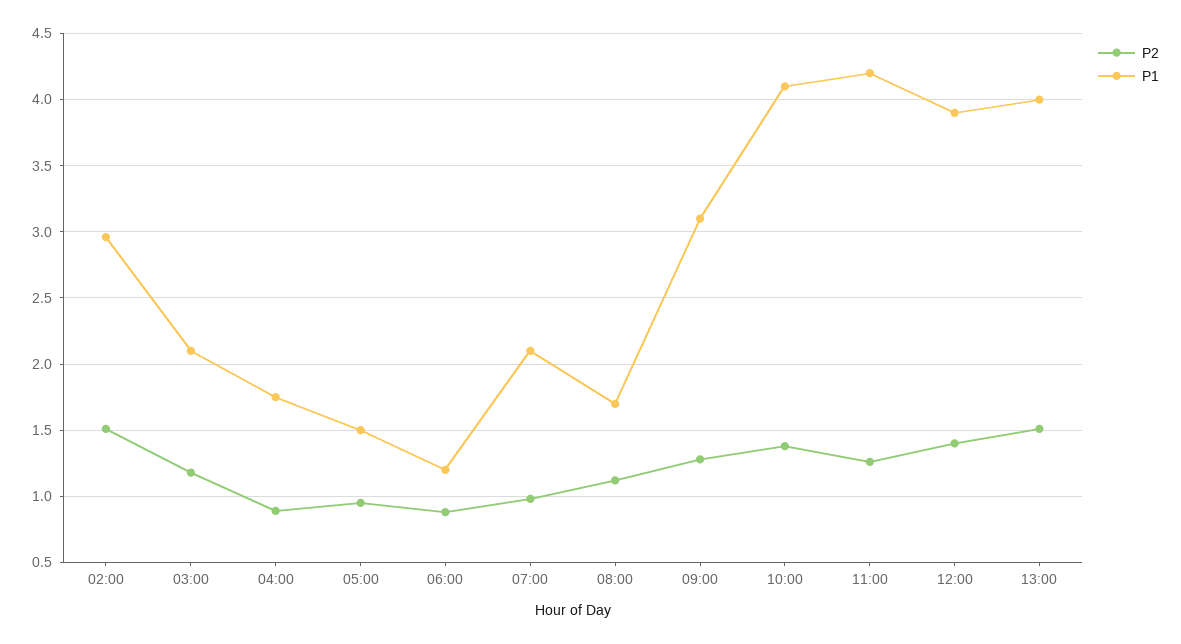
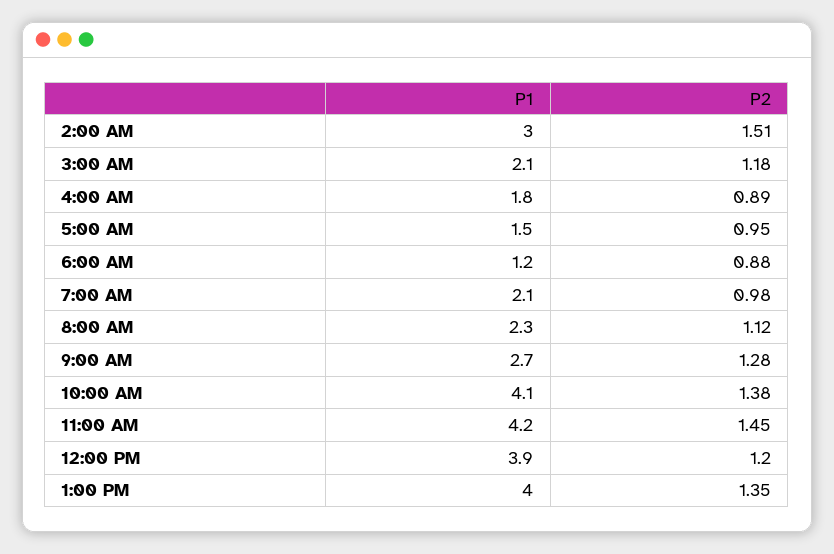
P1, 08:00: 1.7 -> 2.3
P1, 09:00: 3.1 -> 2.7
P2, 11:00: 1.25 -> 1.45
P2, 12:00: 1.4 -> 1.2
P2, 13:00: 1.5 -> 1.35

